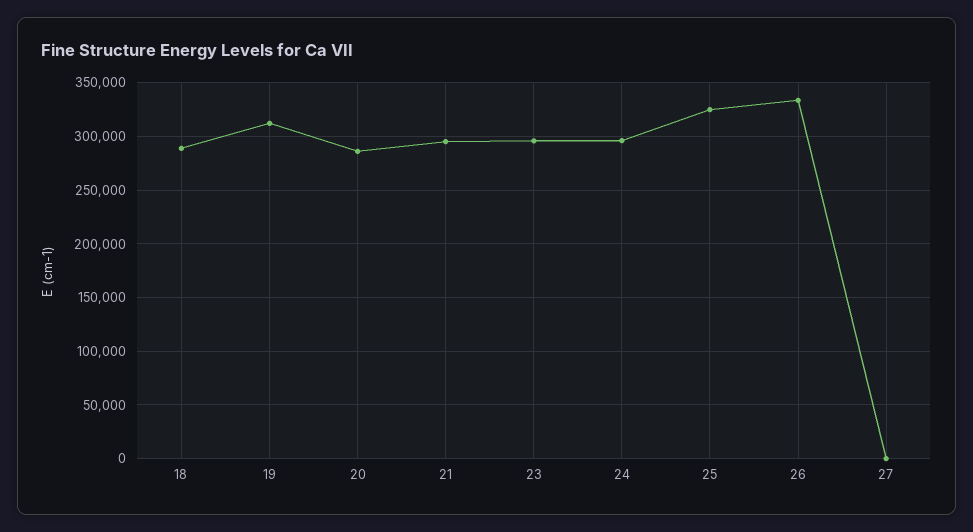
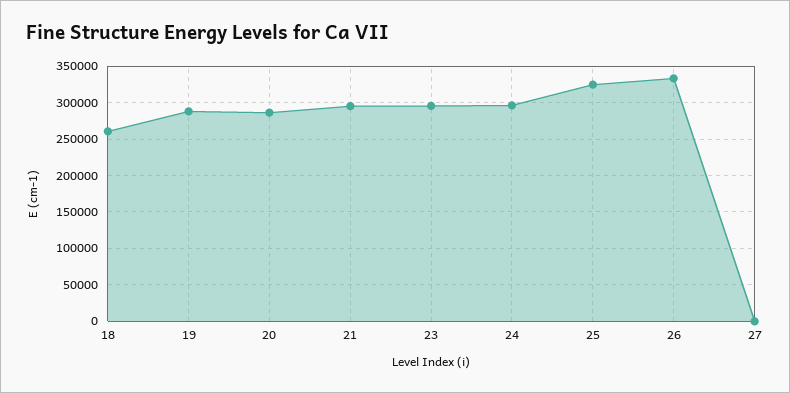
18: 290000 -> 260000
19: 310000 -> 290000

